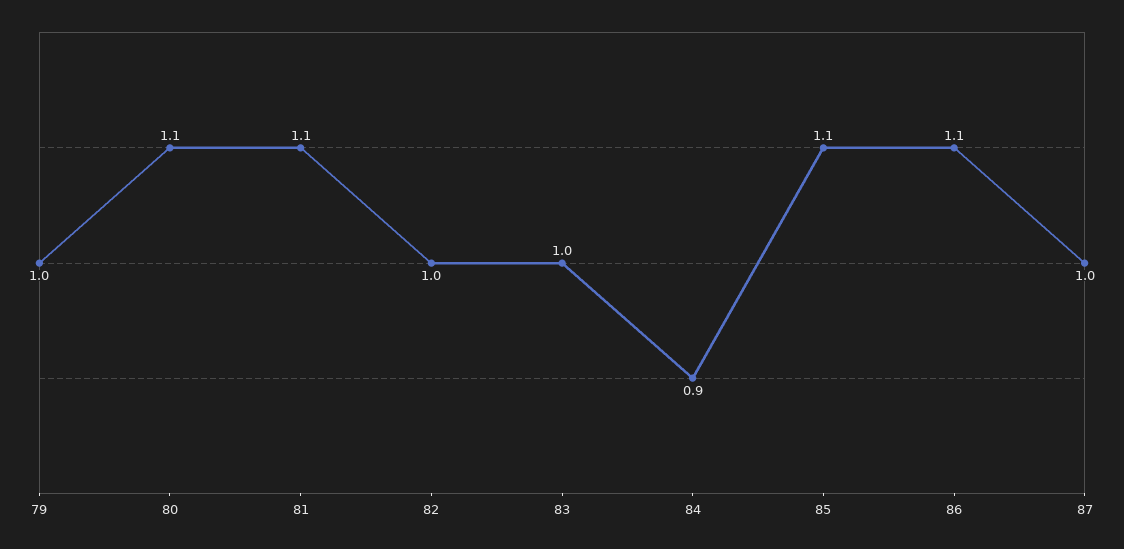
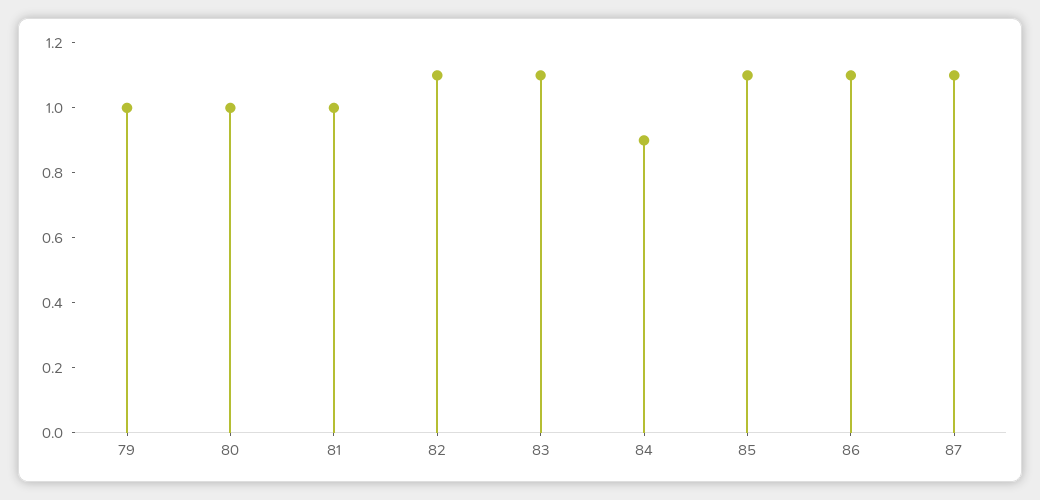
80: 1.1 -> 1
81: 1.1 -> 1
82: 1 -> 1.1
83: 1 -> 1.1
87: 1 -> 1.1

